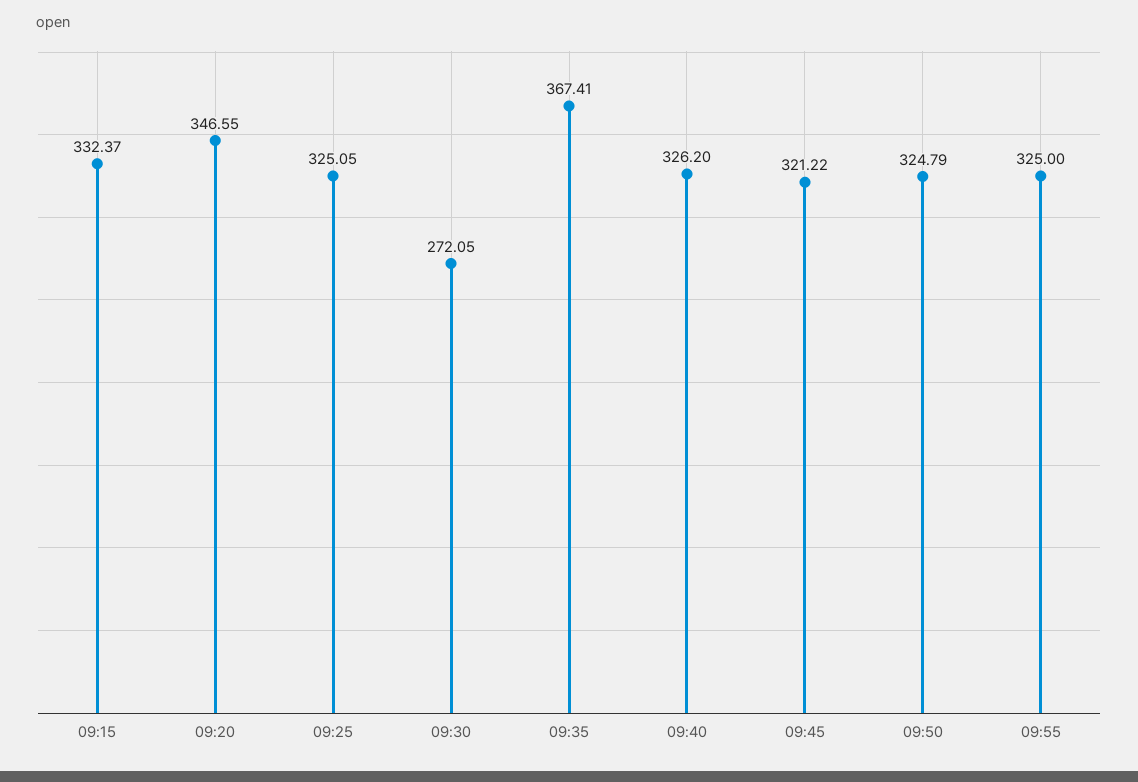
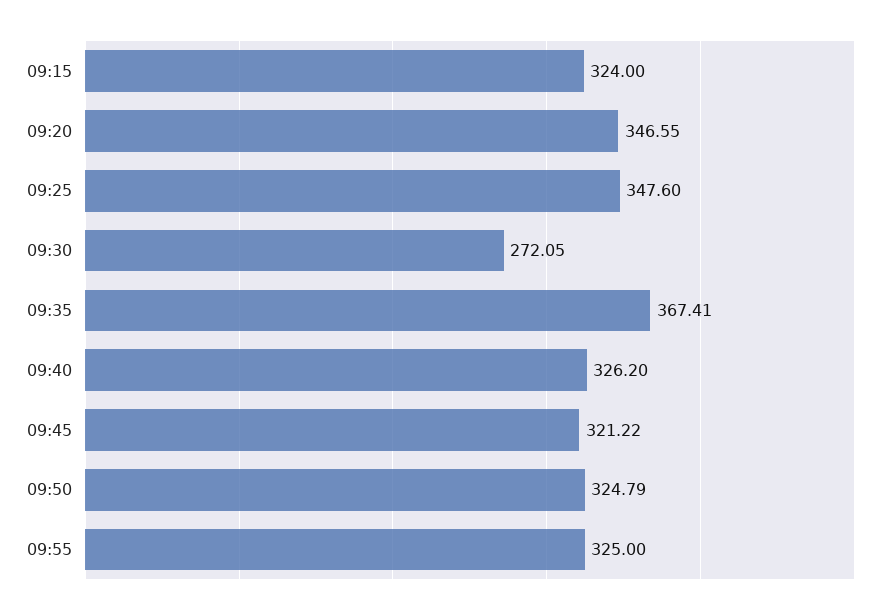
09:15: 332.37 -> 324
09:25: 325.05 -> 347.6

